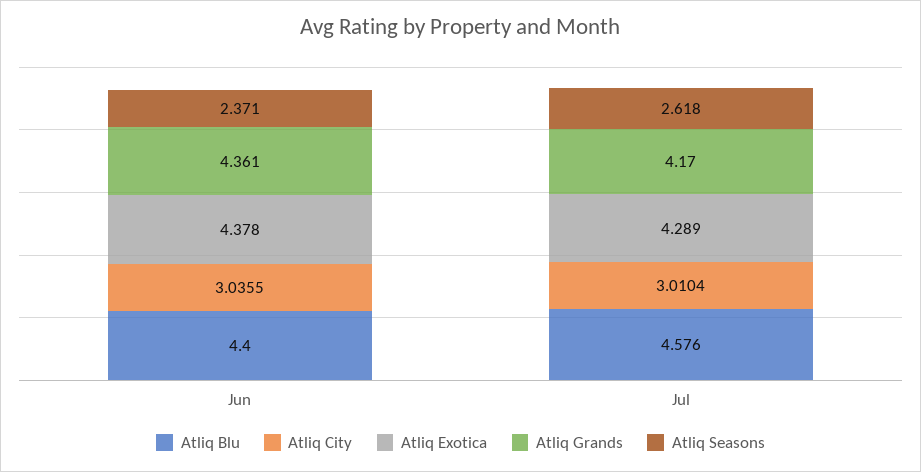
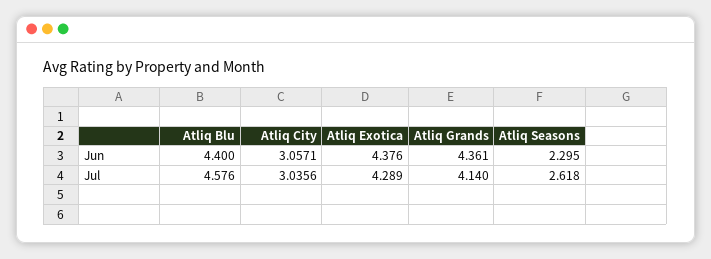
Atliq City, Jun: 3.0355 -> 3.0571
Atliq Exotica, Jun: 4.378 -> 4.376
Atliq Seasons, Jun: 2.371 -> 2.295
Atliq City, Jul: 3.0104 -> 3.0356
Atliq Grands, Jul: 4.17 -> 4.14

